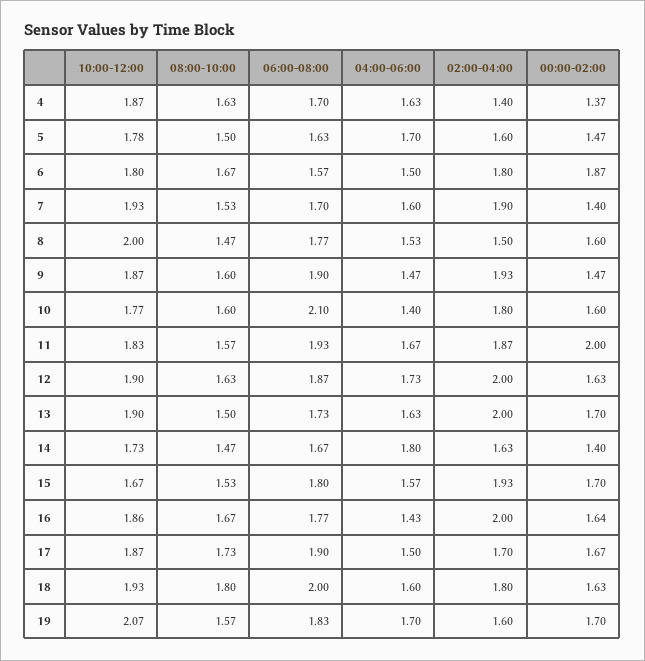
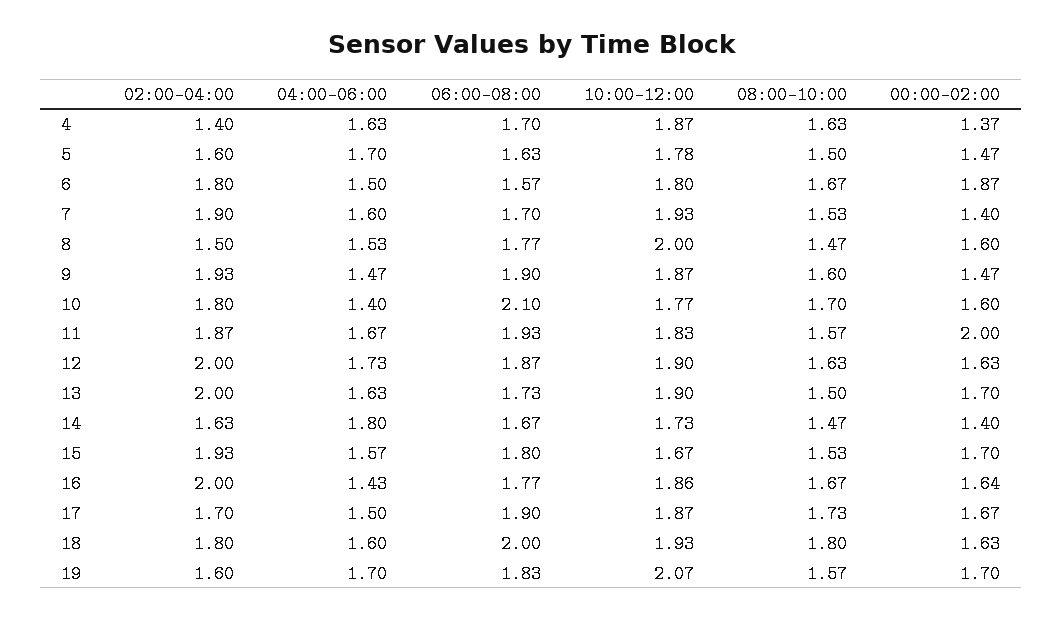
08:00-10:00, 10: 1.6 -> 1.7

